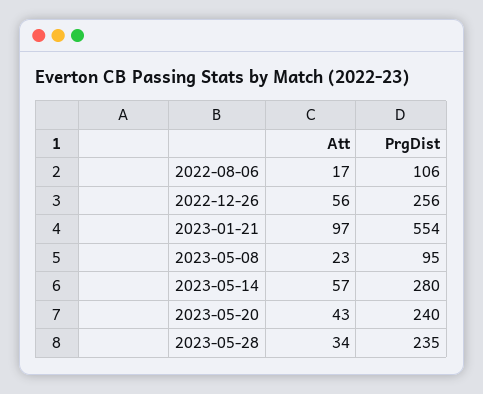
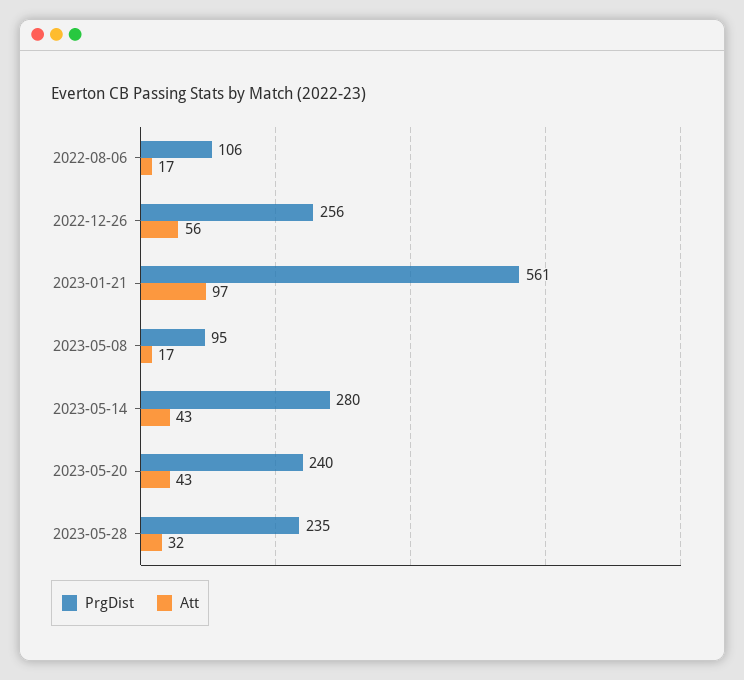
PrgDist, 2023-01-21: 554 -> 561
Att, 2023-05-08: 23 -> 17
Att, 2023-05-14: 57 -> 43
Att, 2023-05-28: 34 -> 32

